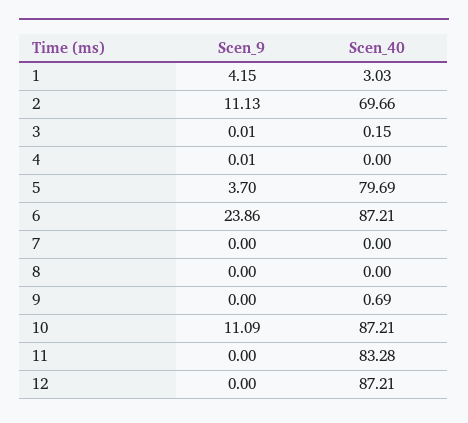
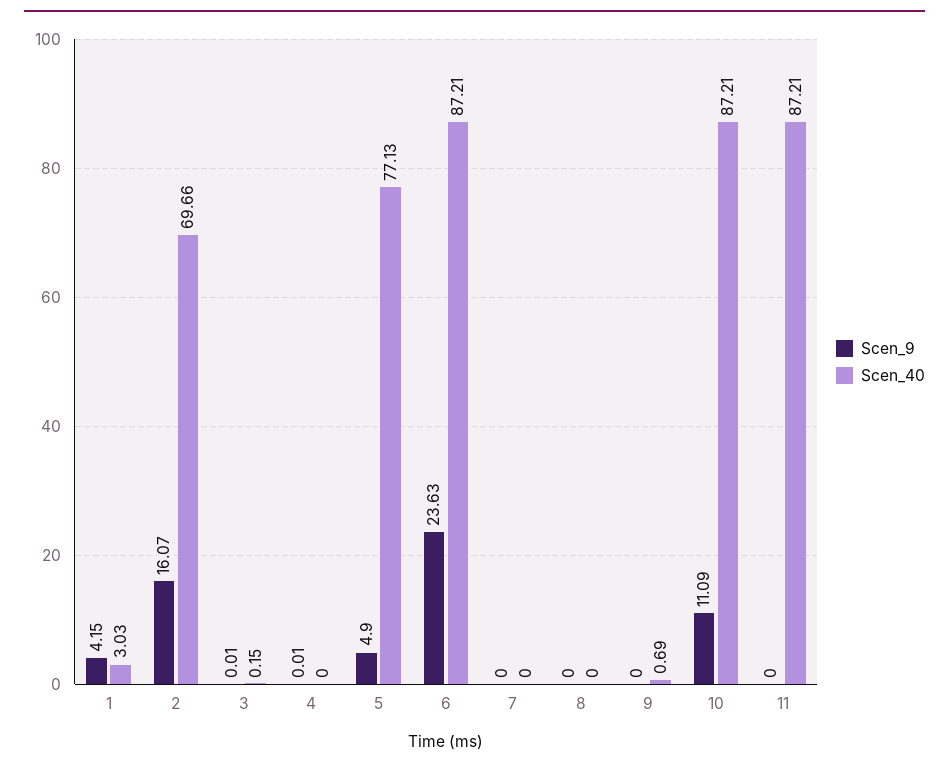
Scen_9, 2: 11.13 -> 16.07
Scen_9, 5: 3.7 -> 4.9
Scen_40, 5: 79.69 -> 77.13
Scen_9, 6: 23.86 -> 23.63
Scen_40, 11: 83.28 -> 87.21
Scen_9, 12: 0 -> none
Scen_40, 12: 87.21 -> none

